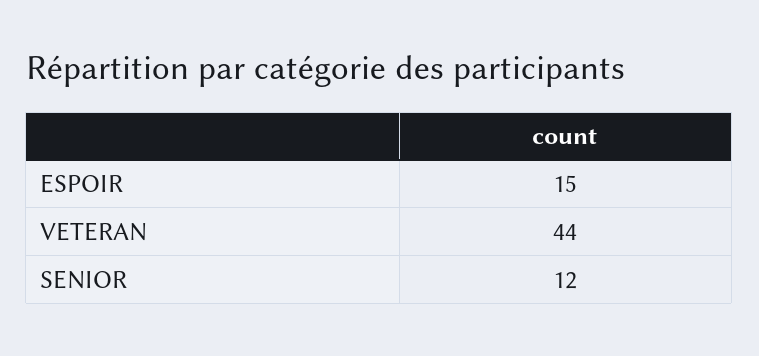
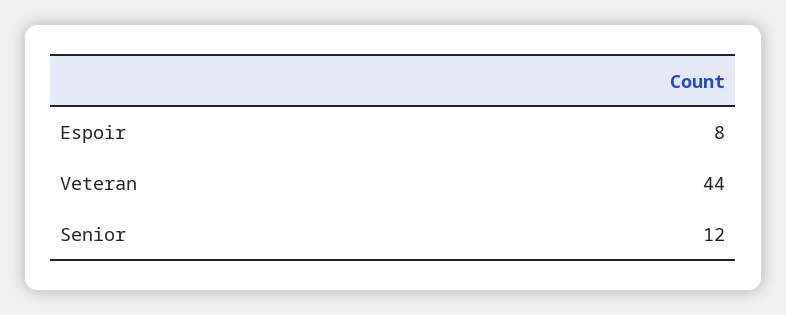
ESPOIR: 15 -> 8

